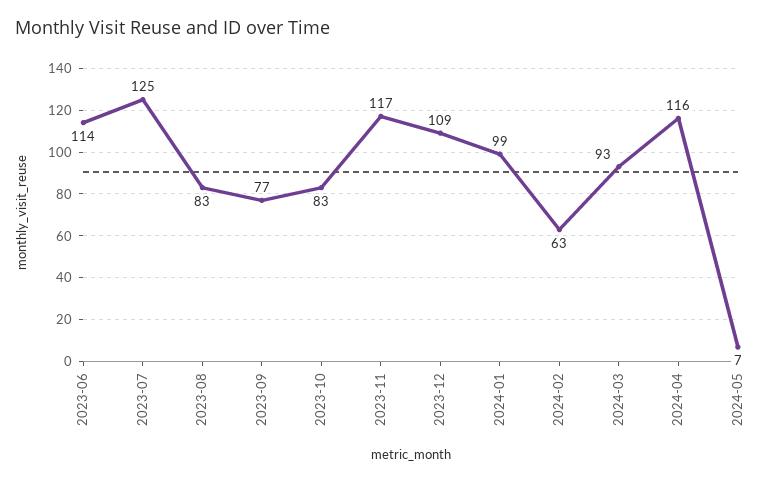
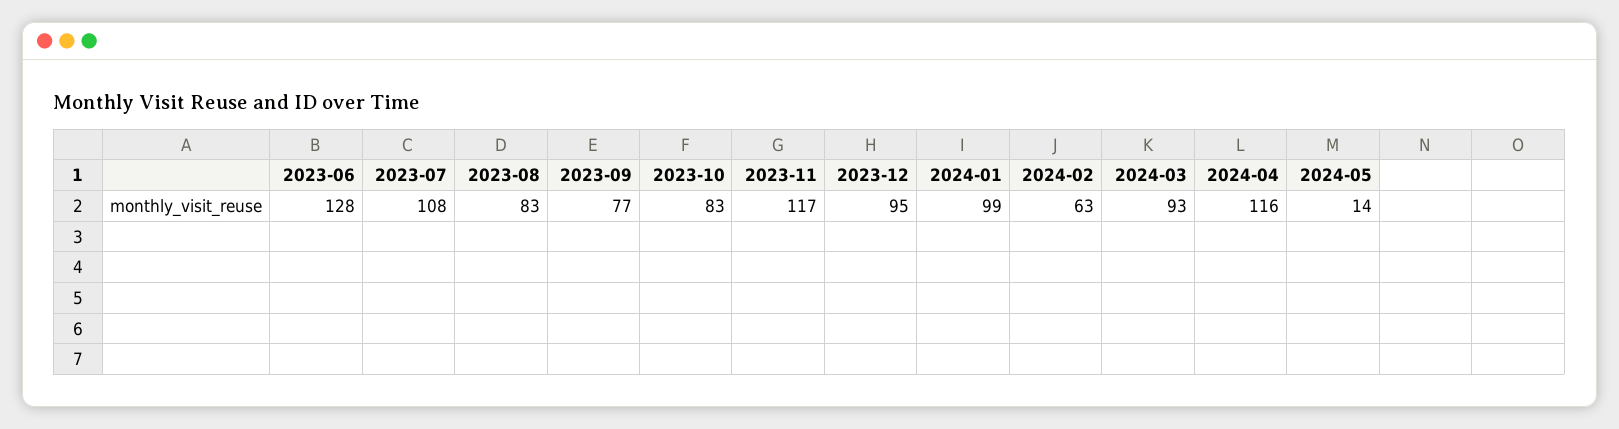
2023-06: 114 -> 128
2023-07: 125 -> 108
2023-12: 109 -> 95
2024-05: 7 -> 14

